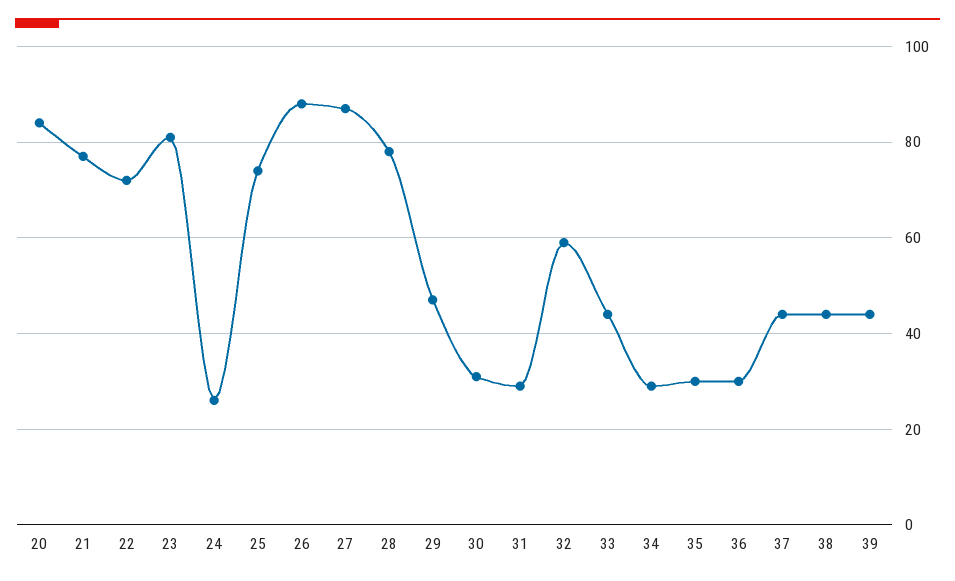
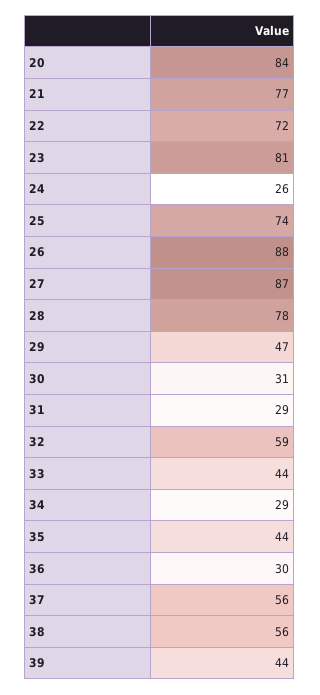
35: 30 -> 44
37: 45 -> 56
38: 45 -> 56

